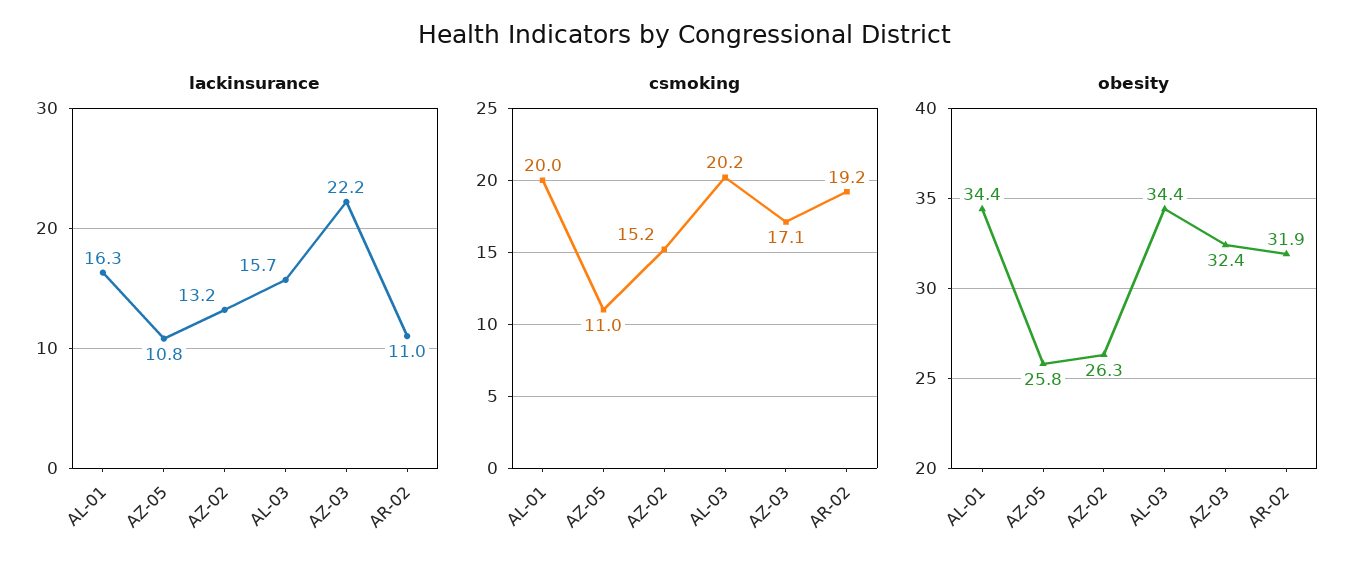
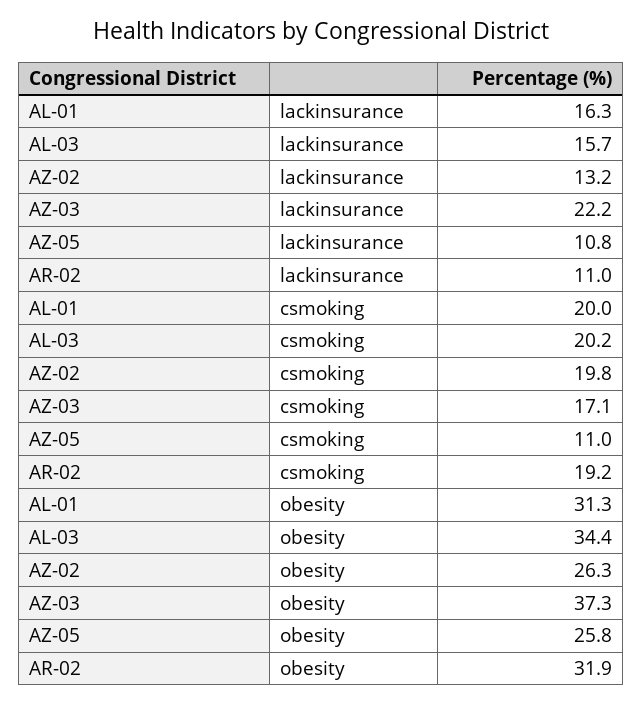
csmoking, AZ-02: 15.2 -> 19.8
obesity, AL-01: 34.4 -> 31.3
obesity, AZ-03: 32.4 -> 37.3

